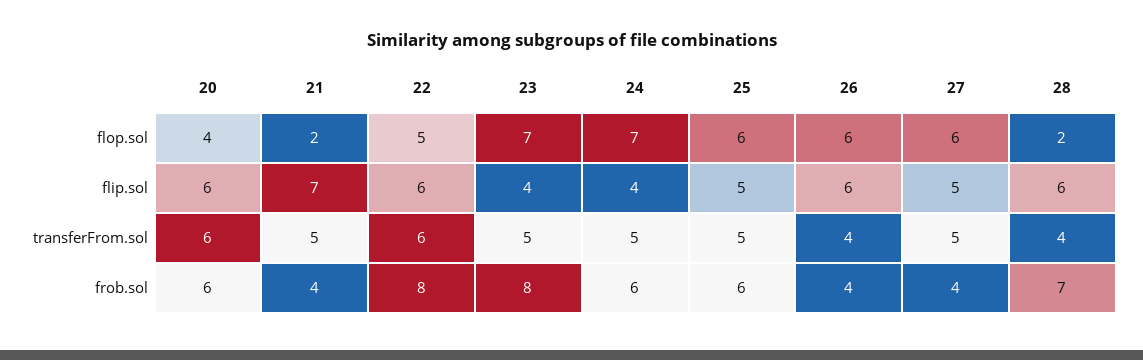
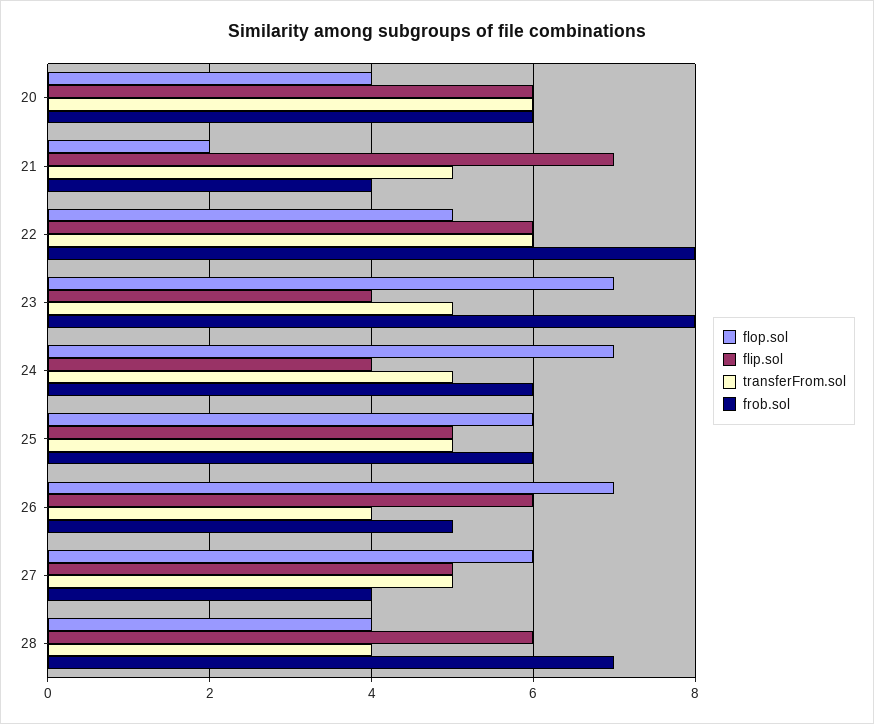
flop.sol, 26: 6 -> 7
flop.sol, 28: 2 -> 4
frob.sol, 26: 4 -> 5

